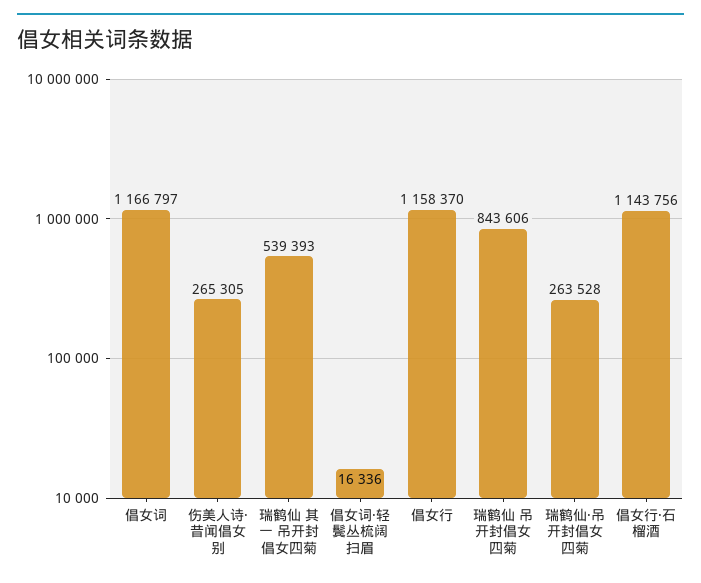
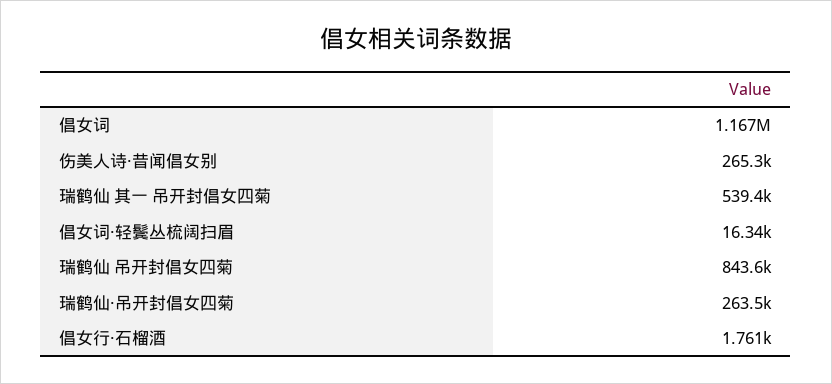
倡女行: 1158370 -> none
倡女行·石榴酒: 1143756 -> 1761

